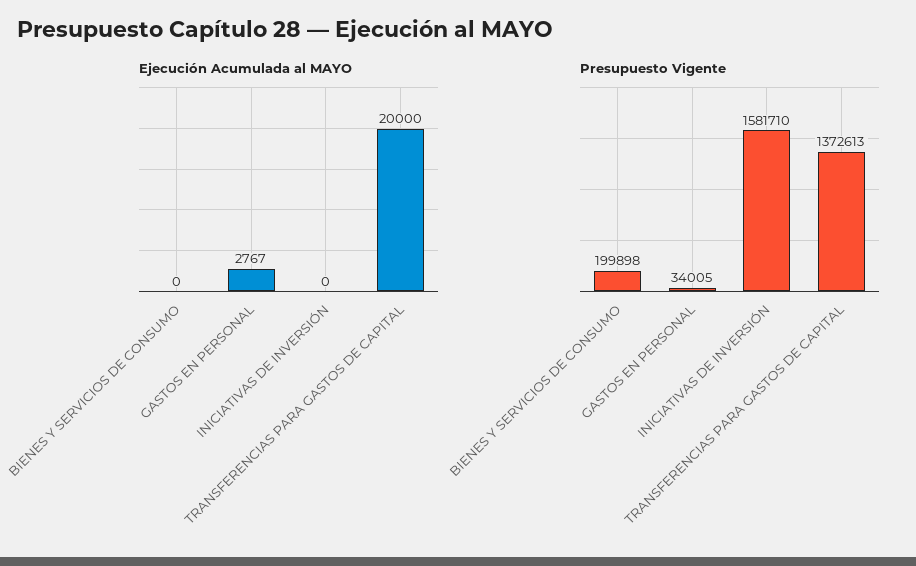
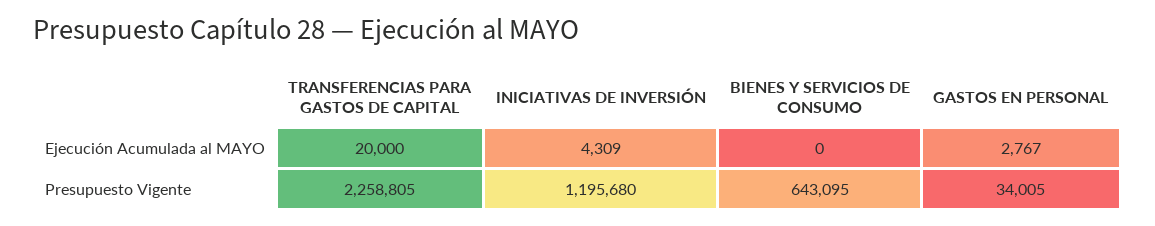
Ejecución Acumulada al MAYO, INICIATIVAS DE INVERSIÓN: 0 -> 4309
Presupuesto Vigente, BIENES Y SERVICIOS DE CONSUMO: 199898 -> 643095
Presupuesto Vigente, INICIATIVAS DE INVERSIÓN: 1581710 -> 1195680
Presupuesto Vigente, TRANSFERENCIAS PARA GASTOS DE CAPITAL: 1372613 -> 2258805

